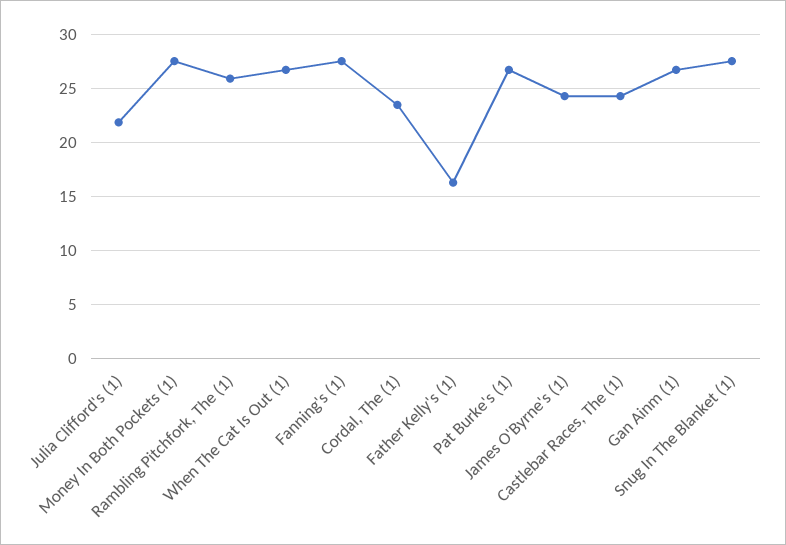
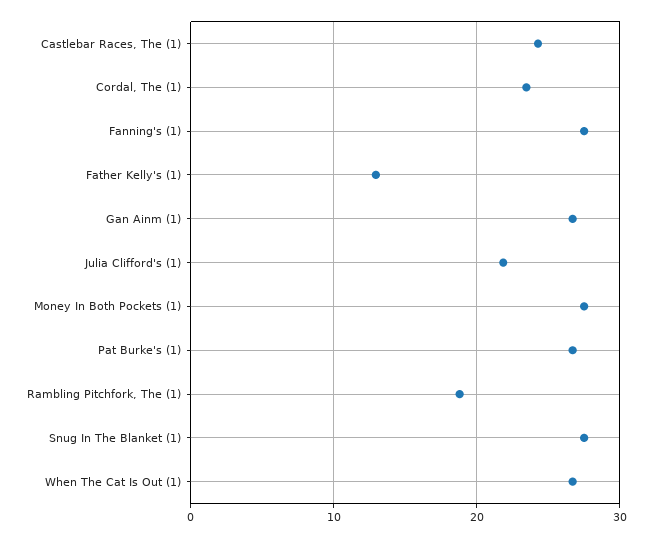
Rambling Pitchfork, The (1): 26 -> 19
Father Kelly's (1): 16 -> 13
James O'Byrne's (1): 24 -> none

